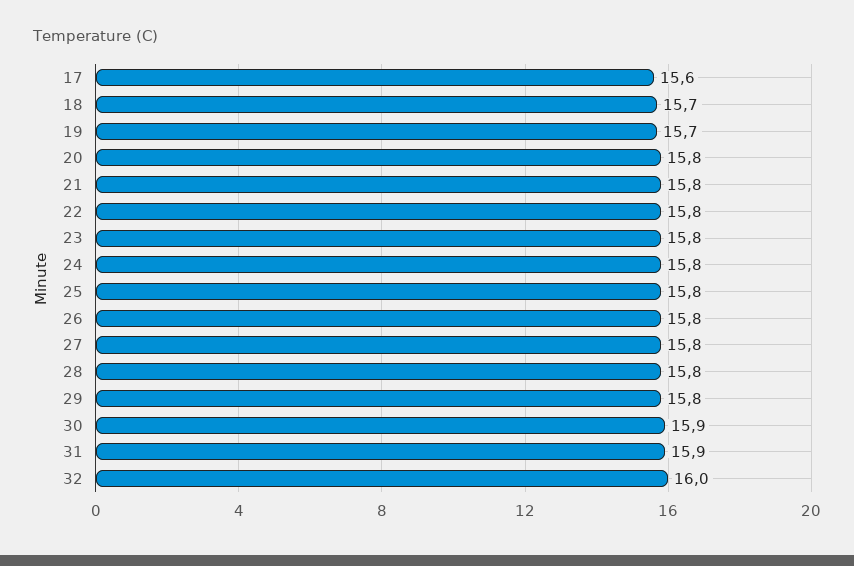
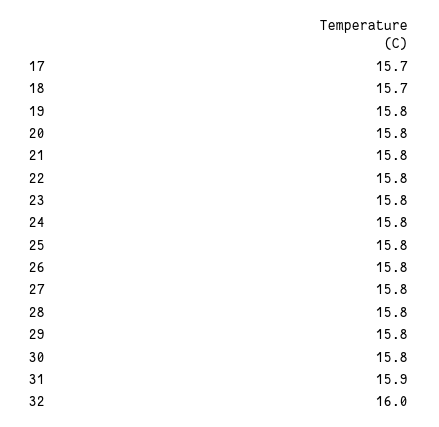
17: 15.6 -> 15.7
19: 15.7 -> 15.8
30: 15.9 -> 15.8

